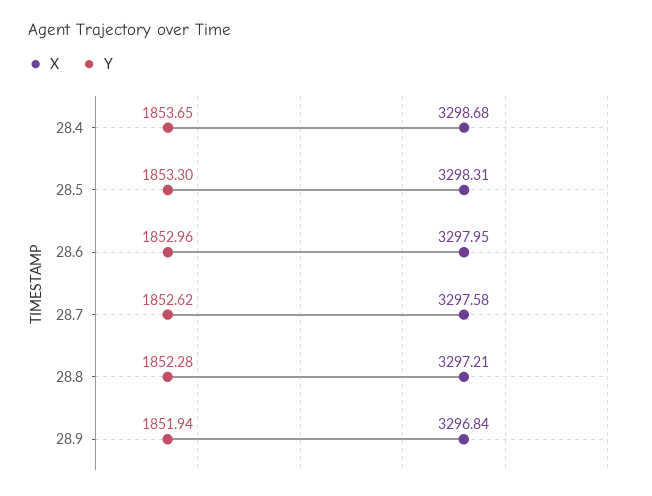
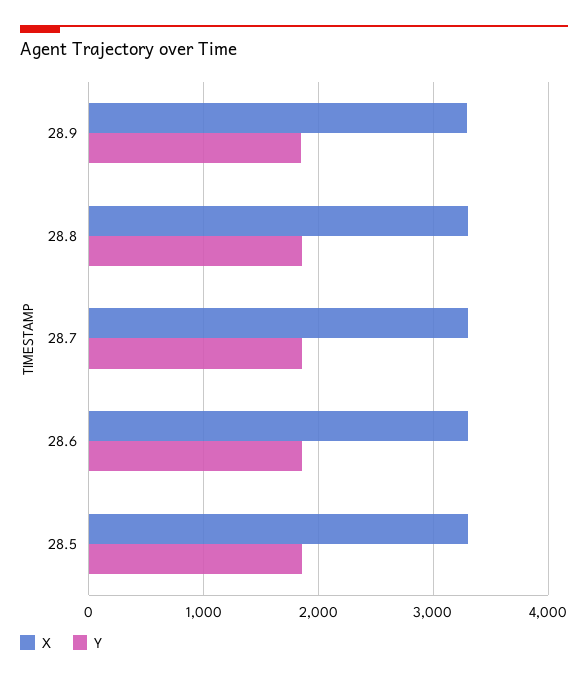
X, 28.4: 3298.68 -> none
Y, 28.4: 1853.65 -> none

